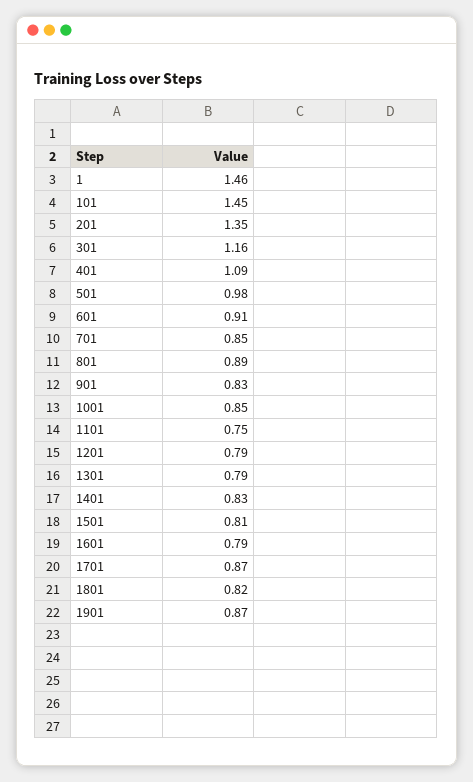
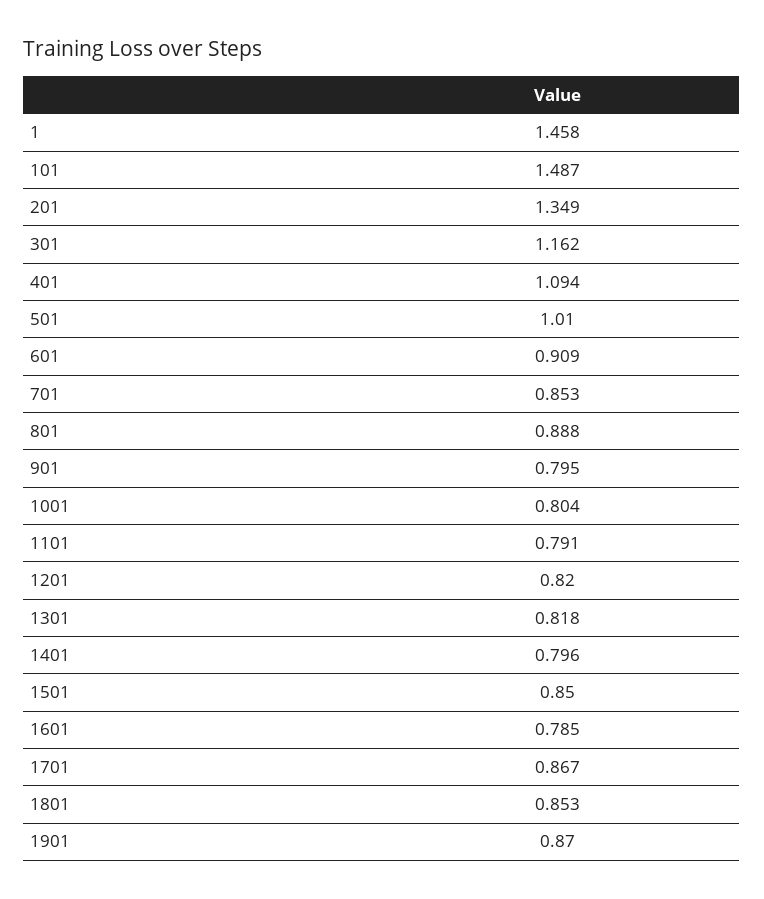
101: 1.45 -> 1.487
501: 0.98 -> 1.01
901: 0.83 -> 0.795
1001: 0.85 -> 0.804
1101: 0.75 -> 0.791
1201: 0.79 -> 0.82
1301: 0.79 -> 0.818
1401: 0.83 -> 0.796
1501: 0.81 -> 0.85
1801: 0.82 -> 0.853

